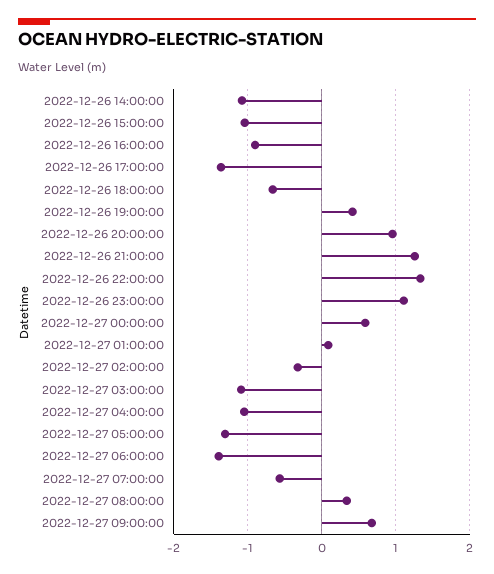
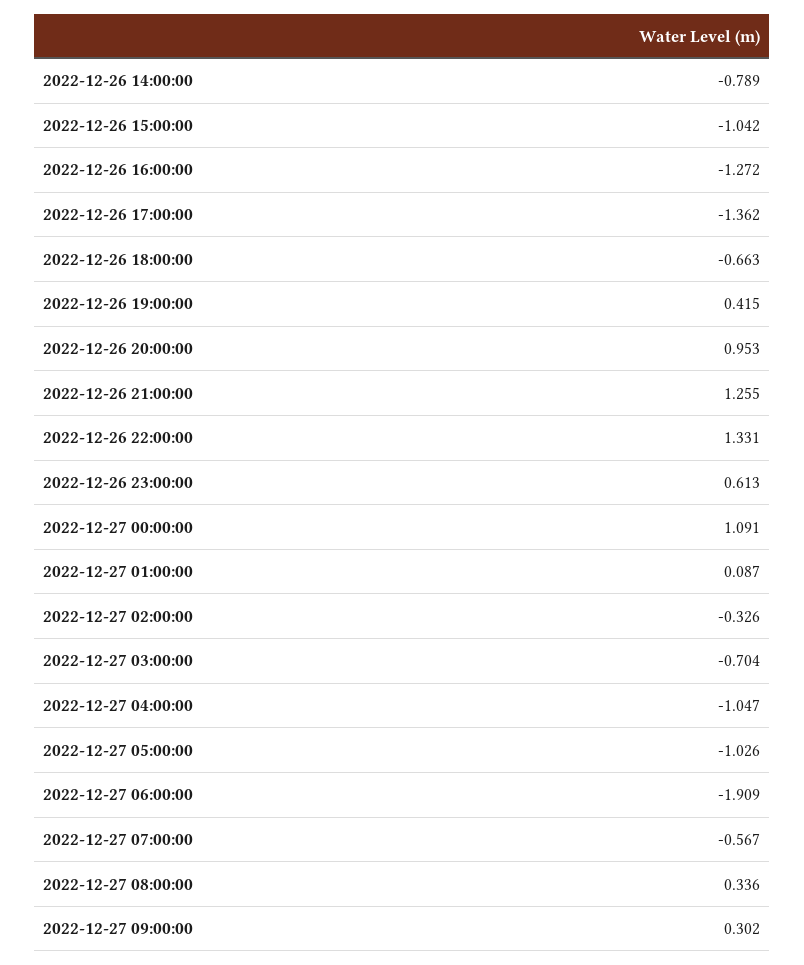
2022-12-26 14:00:00: -1.1 -> -0.789
2022-12-26 16:00:00: -0.9 -> -1.272
2022-12-26 23:00:00: 1.1 -> 0.613
2022-12-27 00:00:00: 0.6 -> 1.091
2022-12-27 03:00:00: -1.1 -> -0.704
2022-12-27 05:00:00: -1.3 -> -1.026
2022-12-27 06:00:00: -1.4 -> -1.909
2022-12-27 09:00:00: 0.7 -> 0.302

